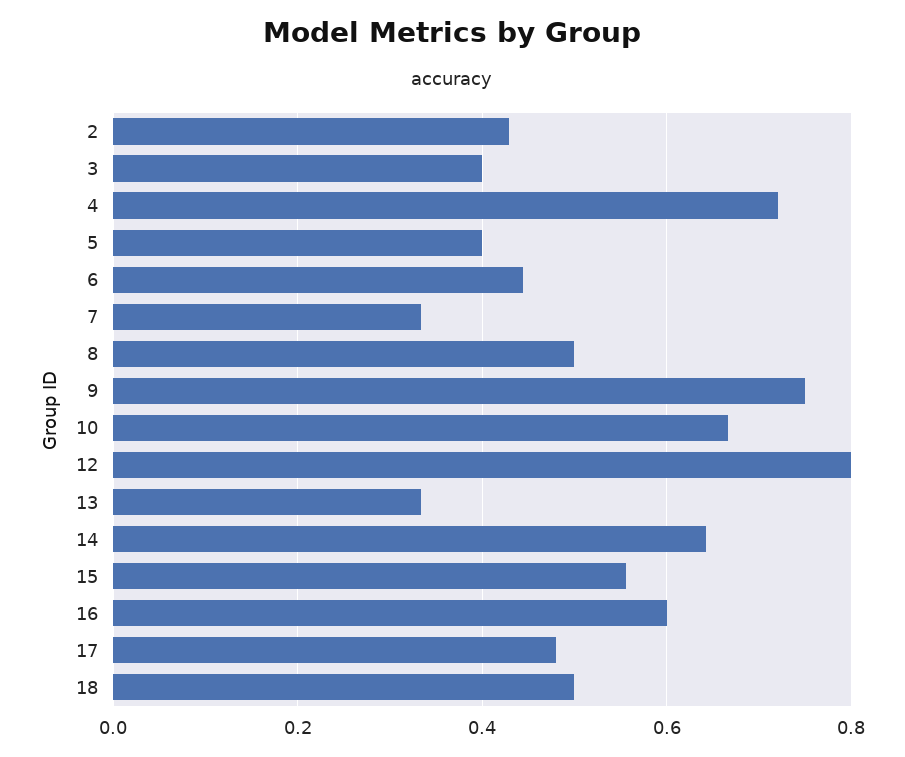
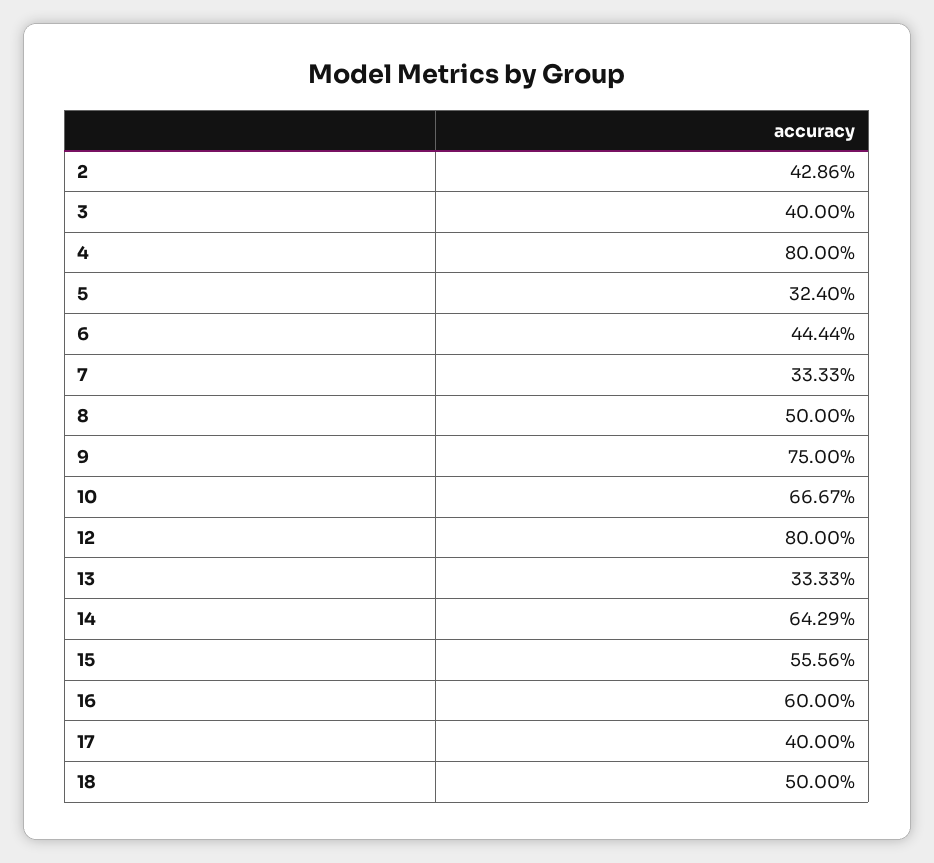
4: 0.72 -> 0.8
5: 0.4 -> 0.324
17: 0.48 -> 0.4

